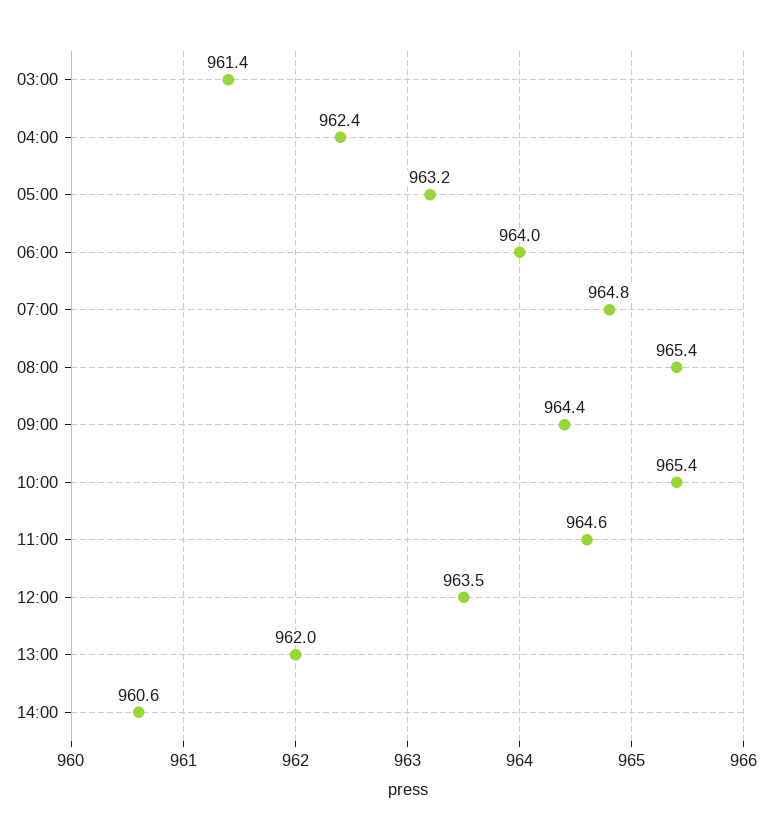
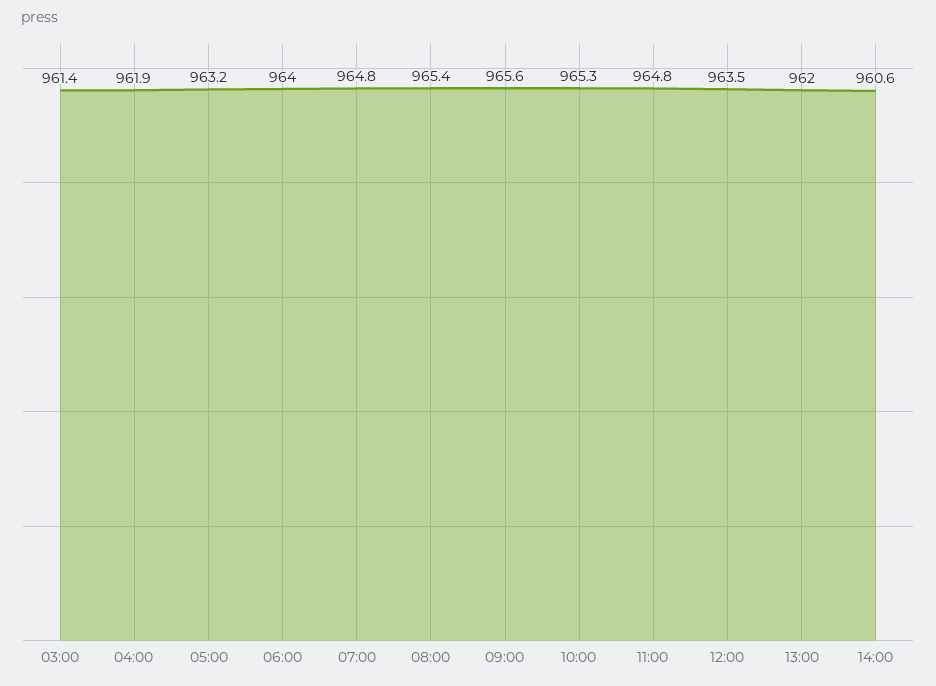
04:00: 962.4 -> 961.9
09:00: 964.4 -> 965.6
10:00: 965.4 -> 965.3
11:00: 964.6 -> 964.8

